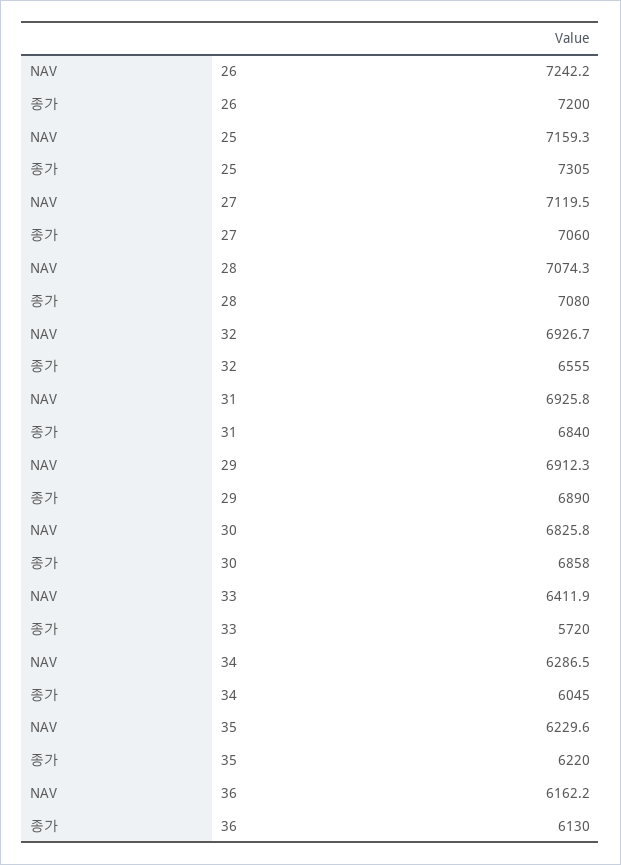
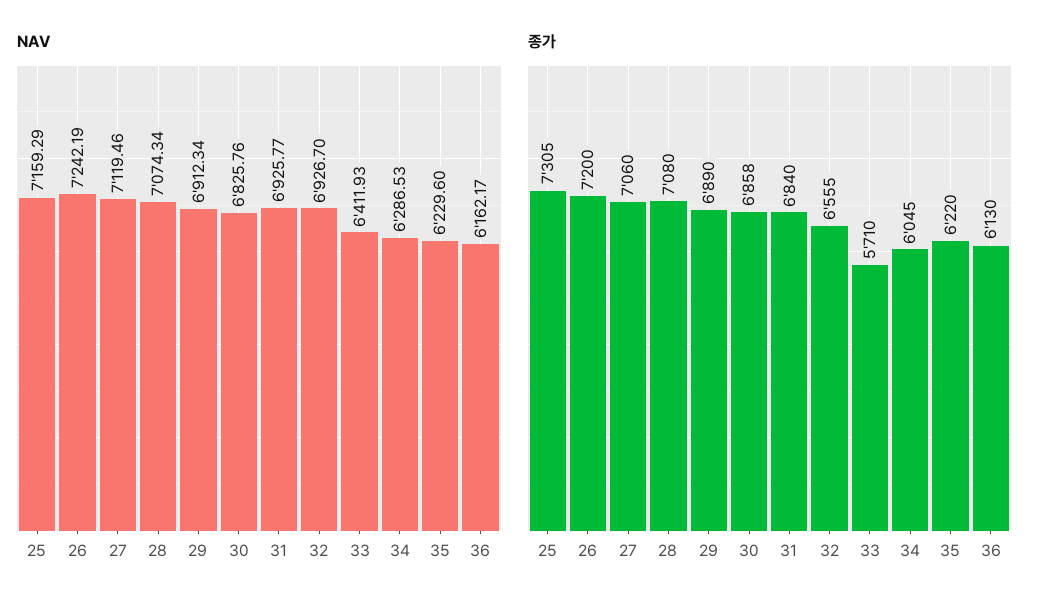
종가, 33: 5720 -> 5710

